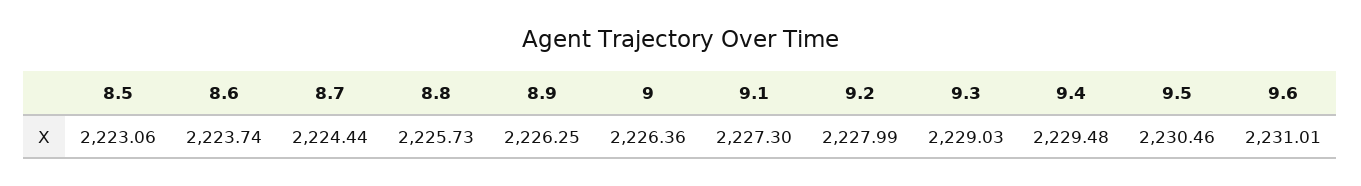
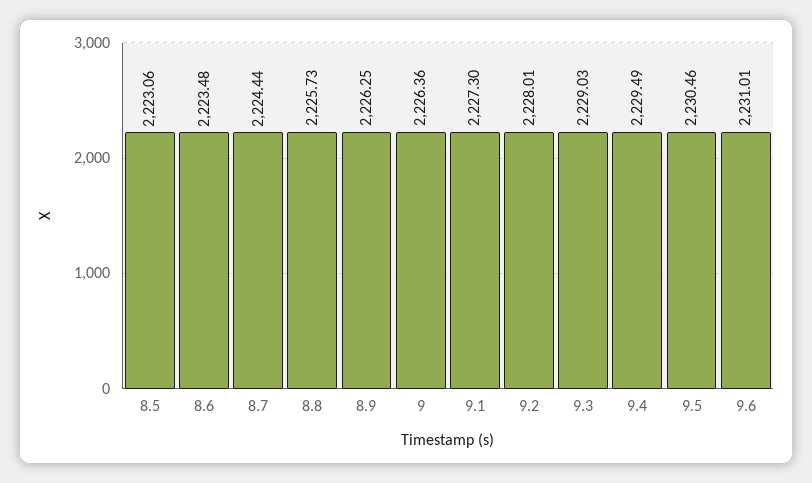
8.6: 2223.74 -> 2223.48
9.2: 2227.99 -> 2228.01
9.4: 2229.48 -> 2229.49

